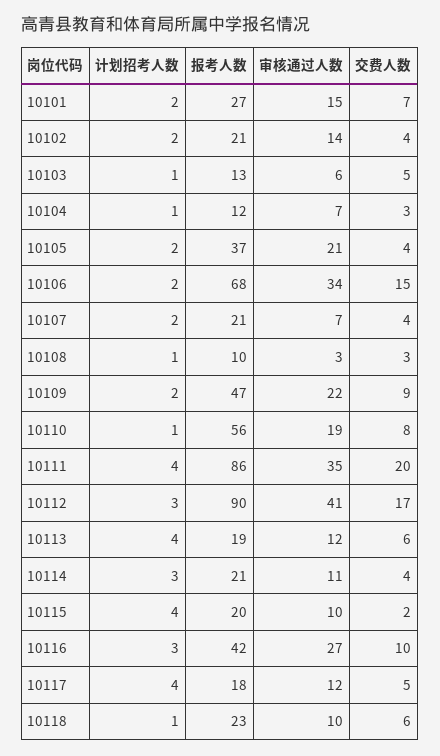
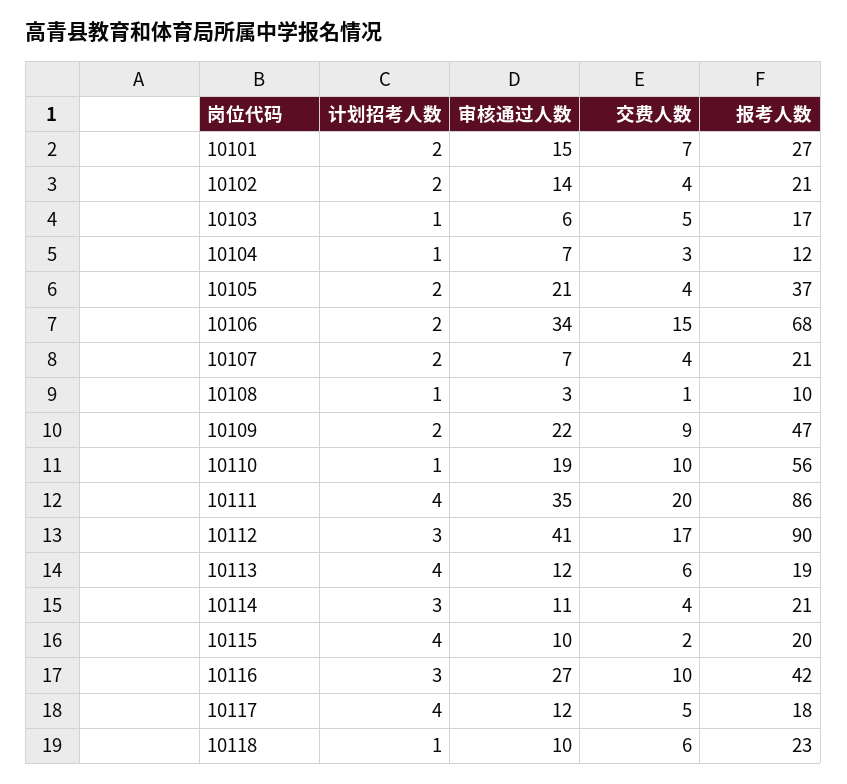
报考人数, 10103: 13 -> 17
交费人数, 10108: 3 -> 1
交费人数, 10110: 8 -> 10

